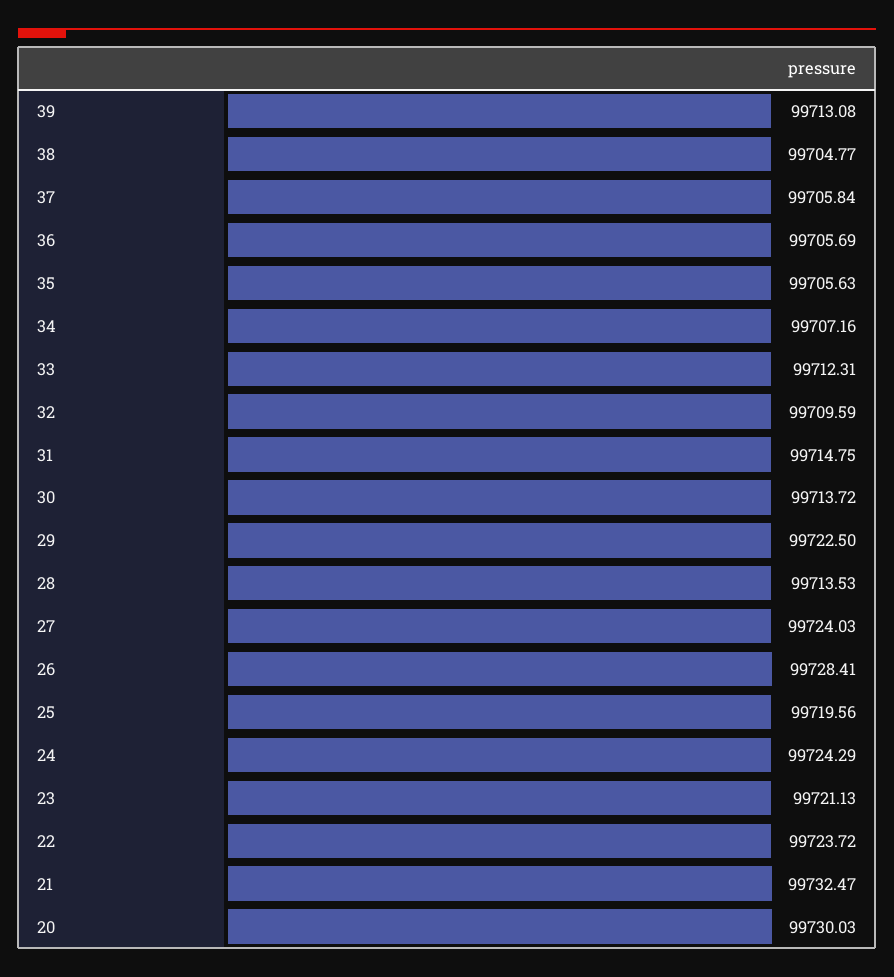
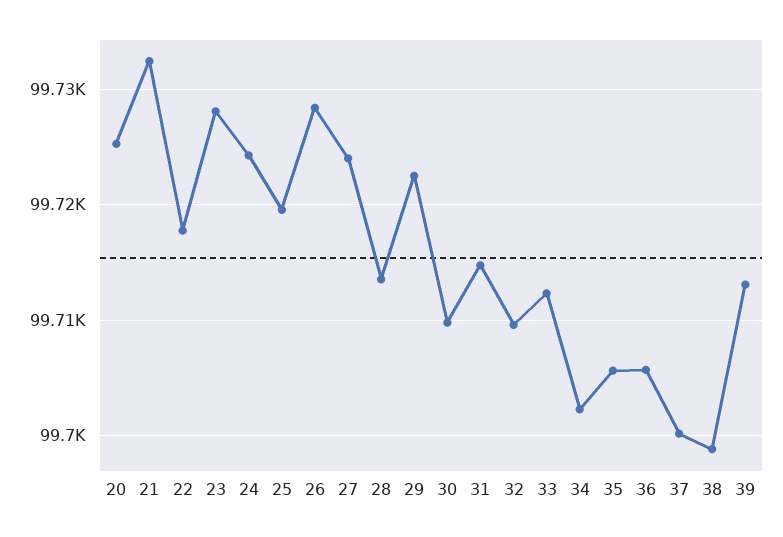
38: 99704.77 -> 99699
37: 99705.84 -> 99700
34: 99707.16 -> 99702
30: 99713.72 -> 99710
23: 99721.13 -> 99728
22: 99723.72 -> 99718
20: 99730.03 -> 99725

